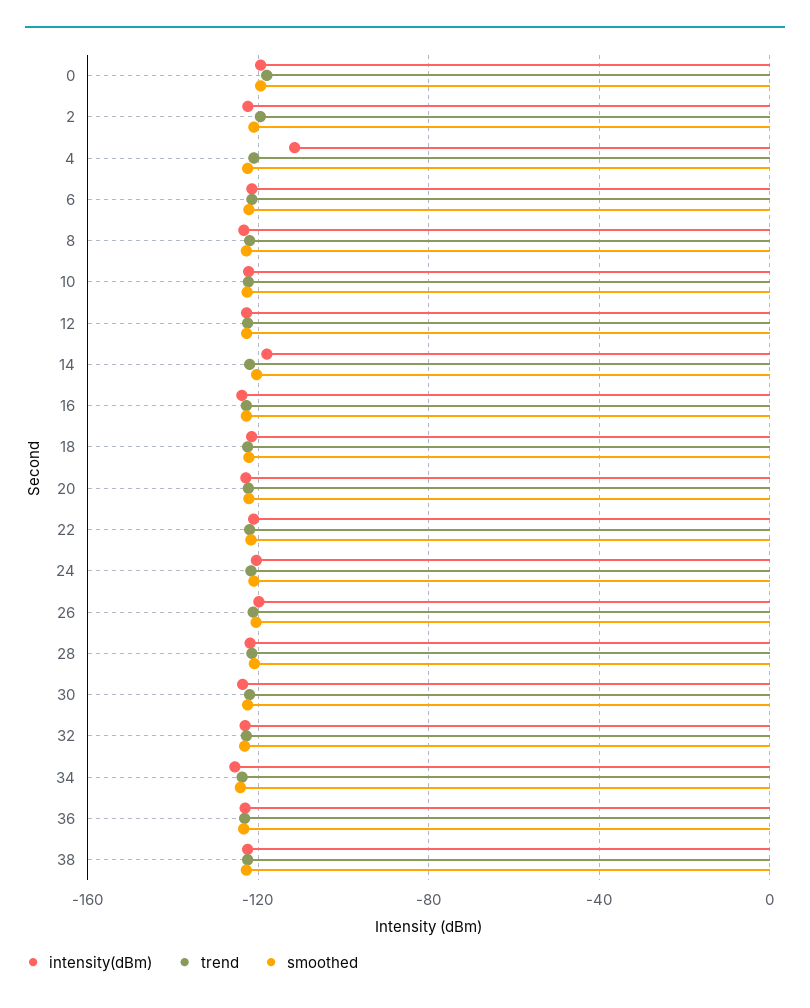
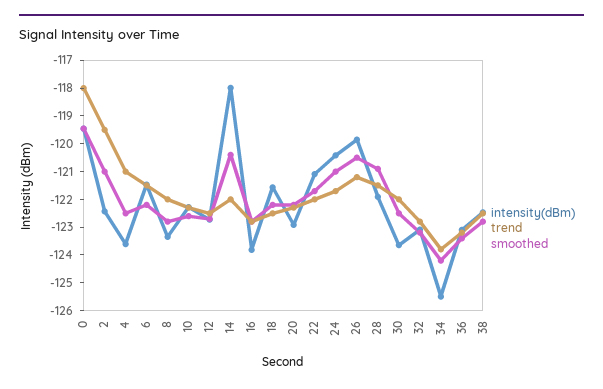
intensity(dBm), 4: -110 -> -123.5

